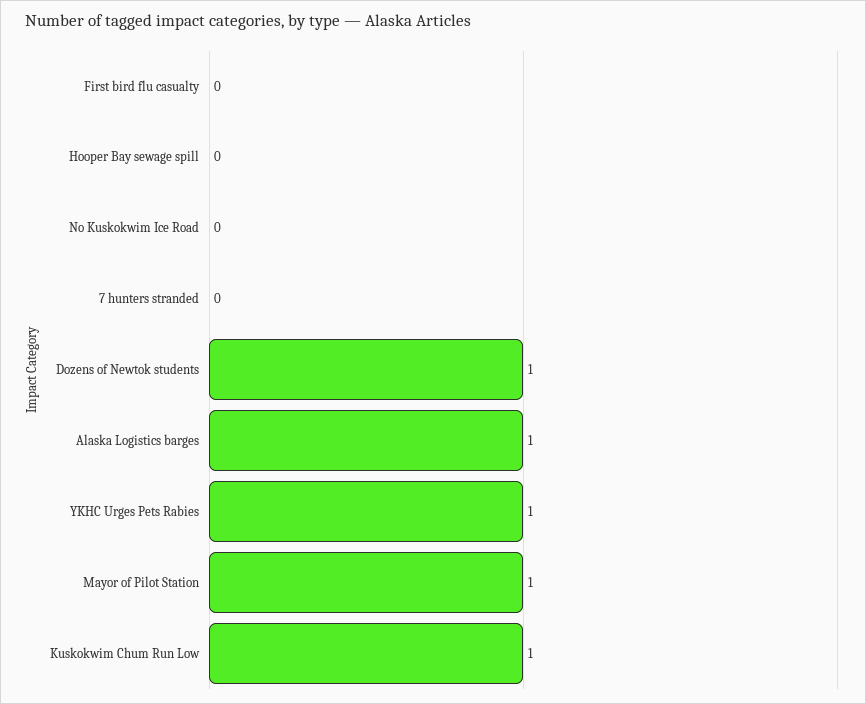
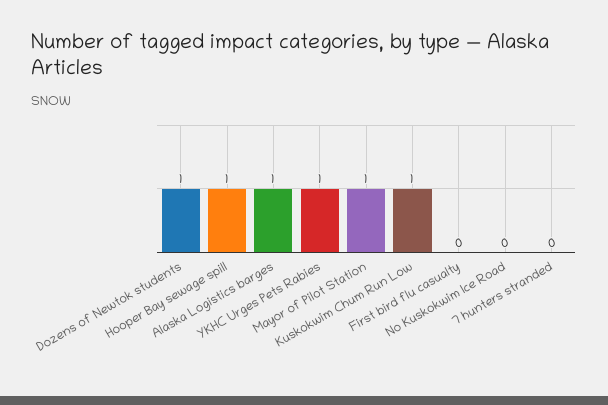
Hooper Bay sewage spill: 0 -> 1

